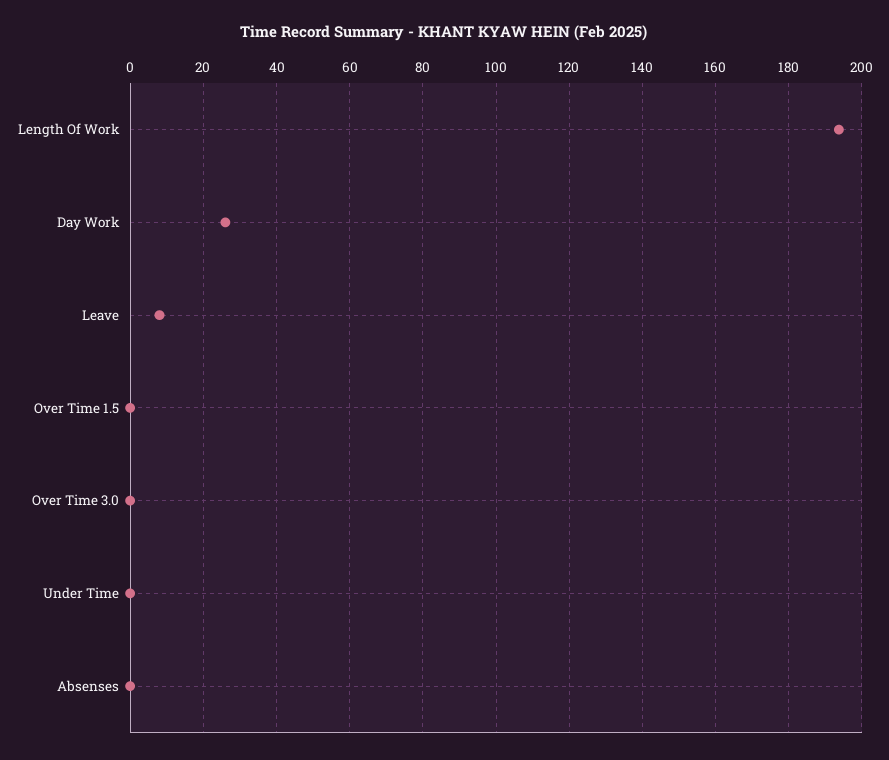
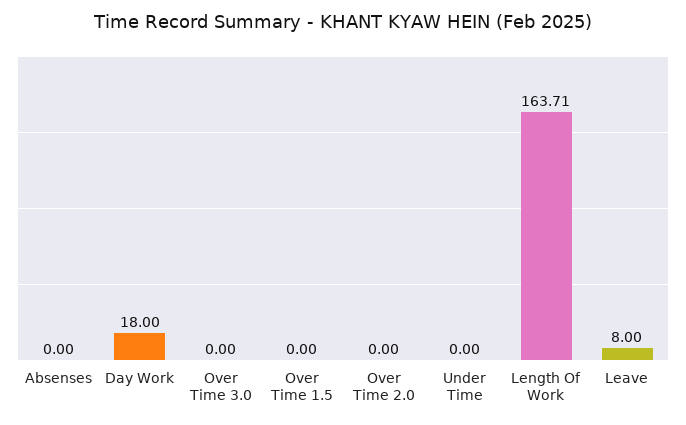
Length Of Work: 194 -> 163.71
Day Work: 26 -> 18
Over Time 2.0: none -> 0

